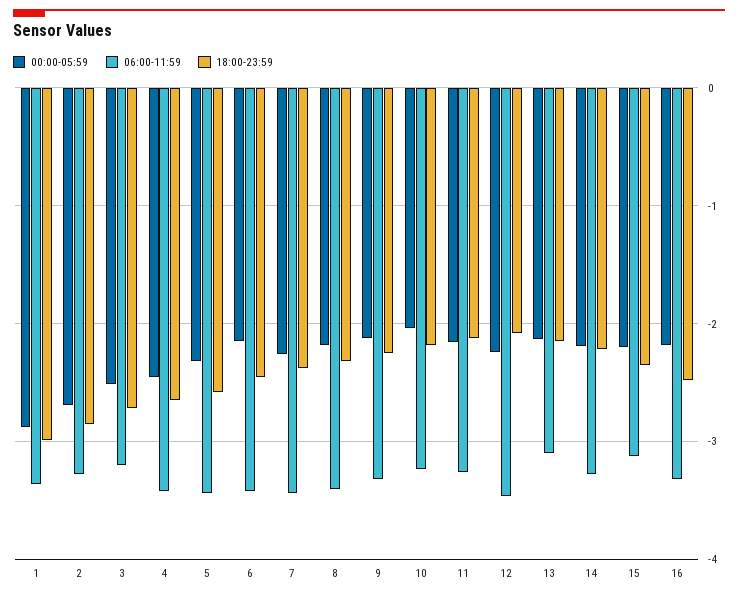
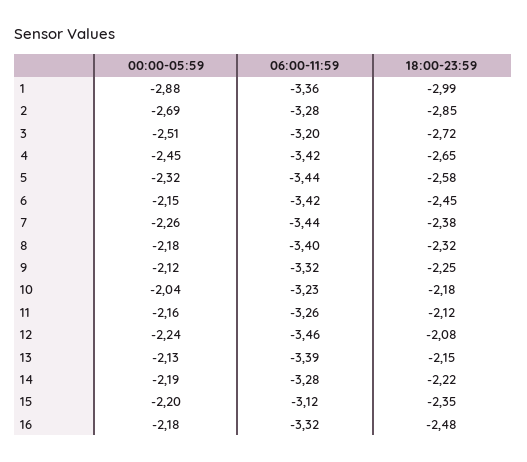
06:00-11:59, 13: -3.1 -> -3.39

